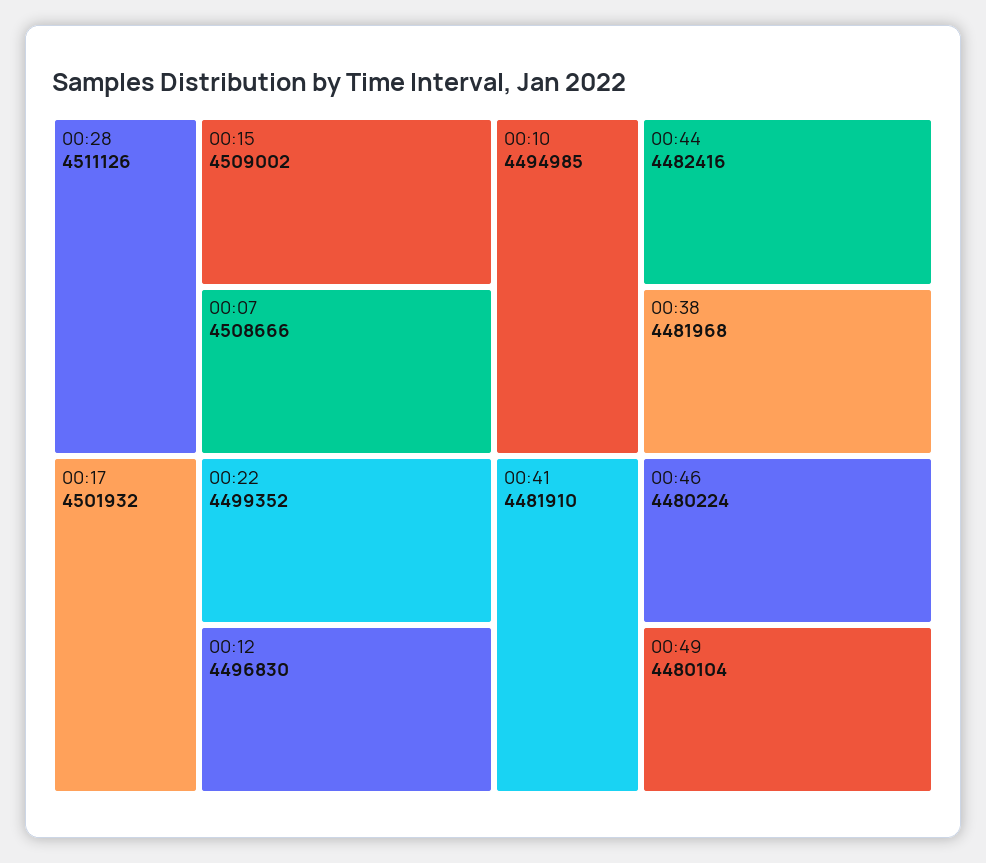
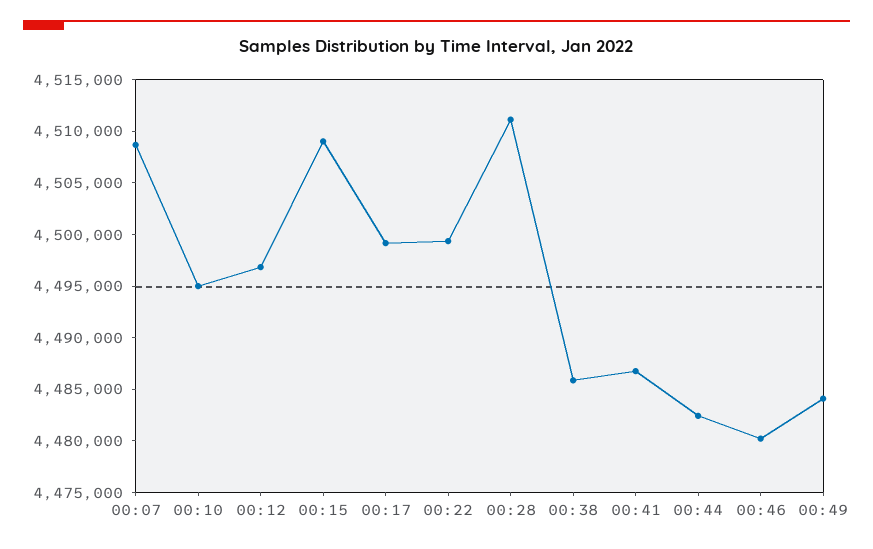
00:17: 4501932 -> 4499000
00:38: 4481968 -> 4486000
00:41: 4481910 -> 4487000
00:49: 4480104 -> 4484000

